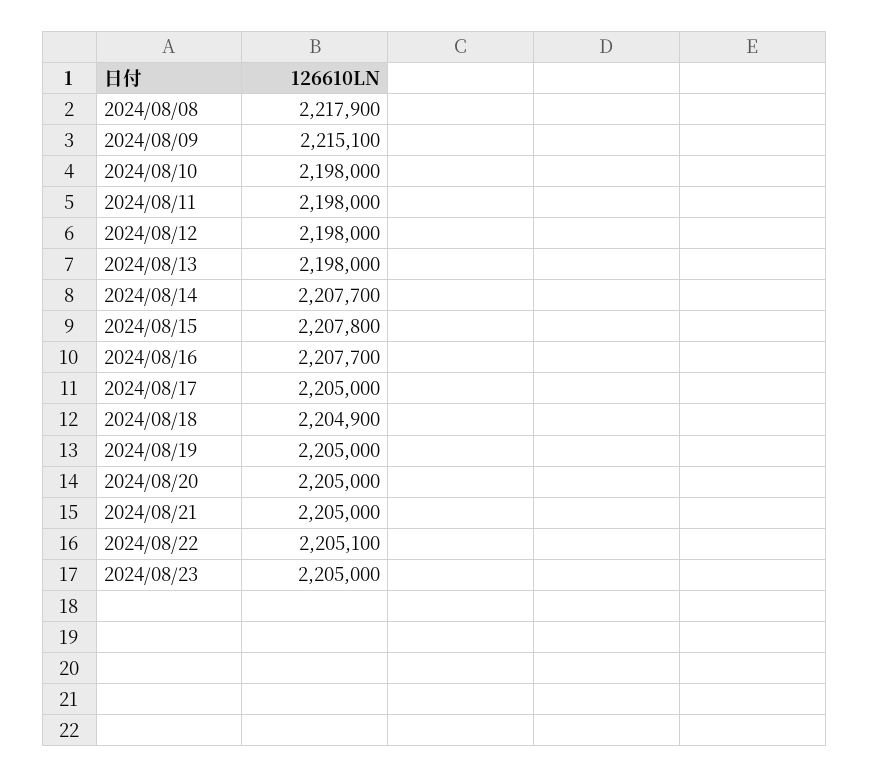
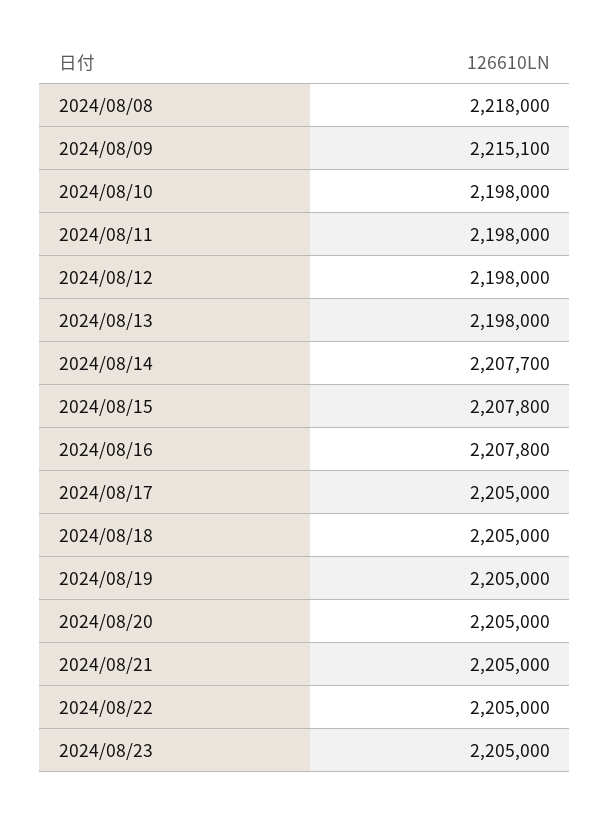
2024/08/08: 2217900 -> 2218000
2024/08/16: 2207700 -> 2207800
2024/08/18: 2204900 -> 2205000
2024/08/22: 2205100 -> 2205000

